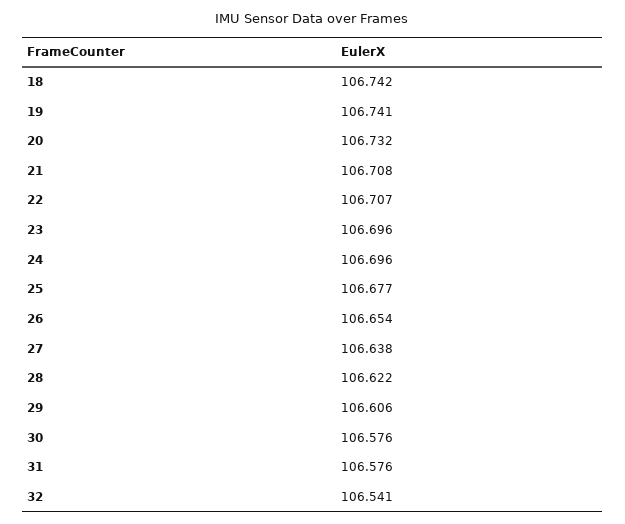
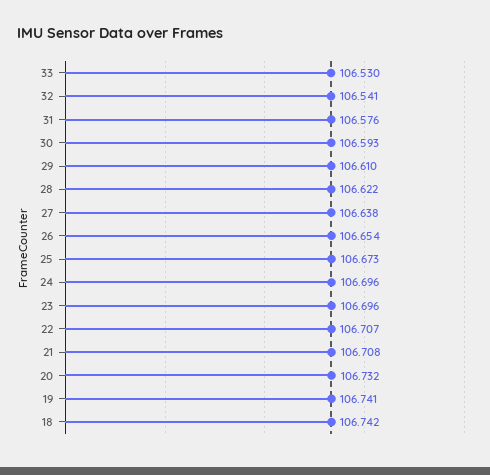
25: 106.677 -> 106.673
29: 106.606 -> 106.61
30: 106.576 -> 106.593
33: none -> 106.53

